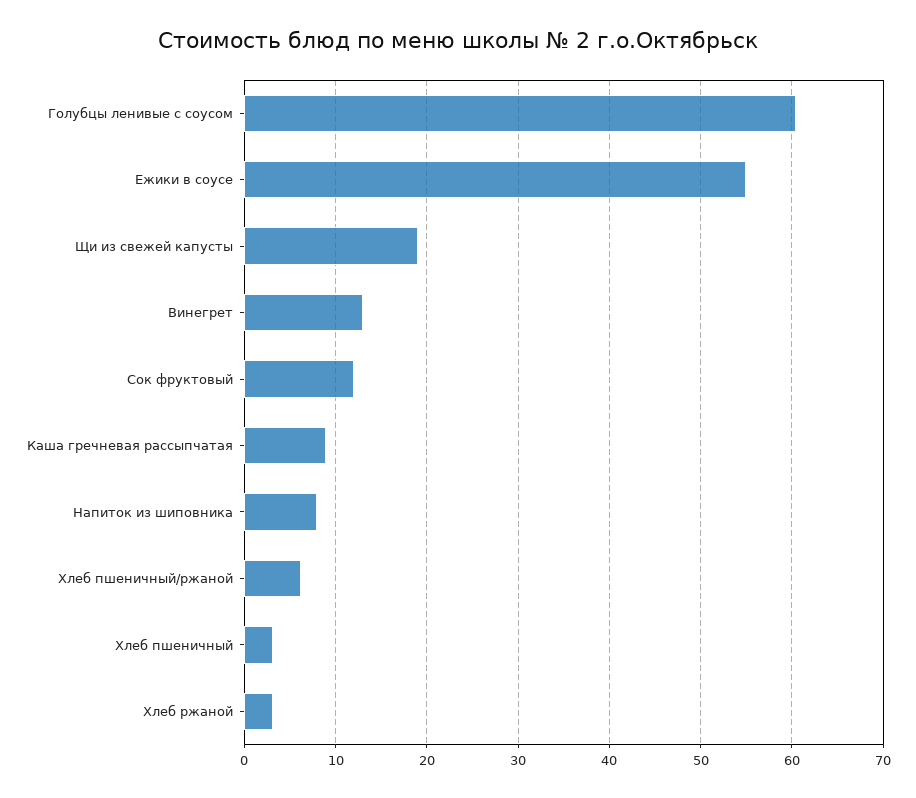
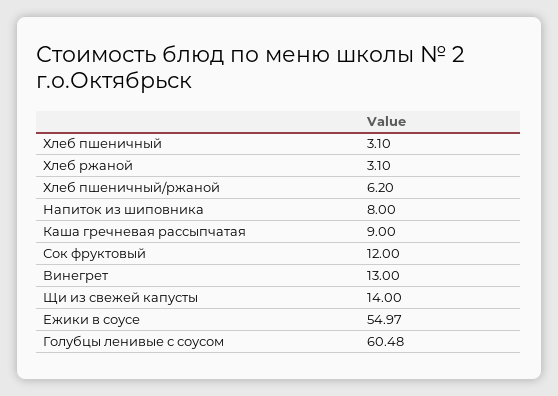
Щи из свежей капусты: 19 -> 14

